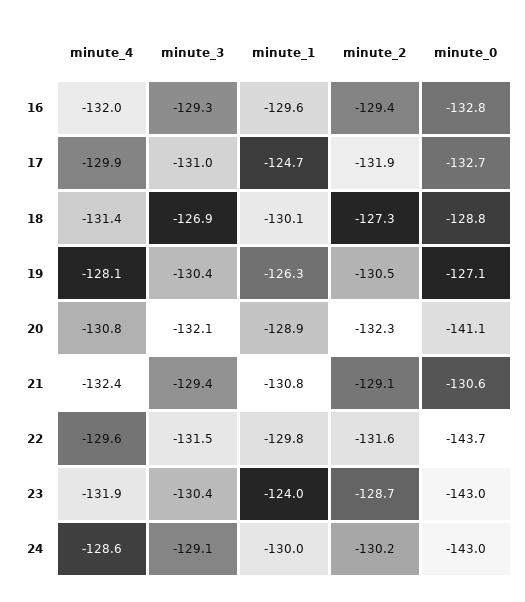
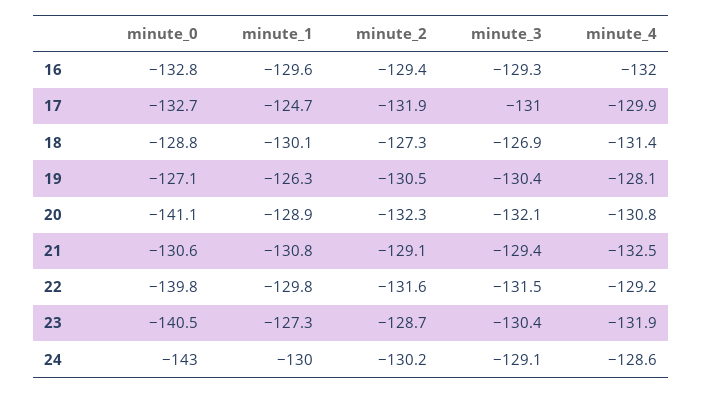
minute_4, 21: -132.4 -> -132.5
minute_4, 22: -129.6 -> -129.2
minute_0, 22: -143.7 -> -139.8
minute_1, 23: -124 -> -127.3
minute_0, 23: -143 -> -140.5

